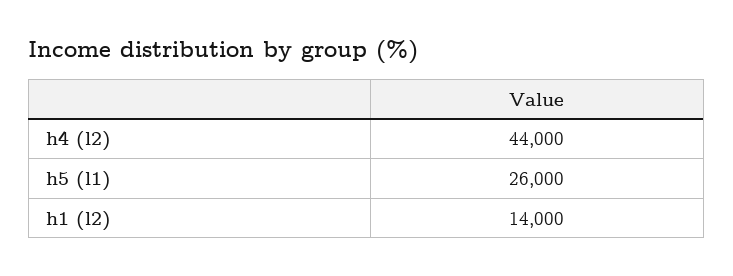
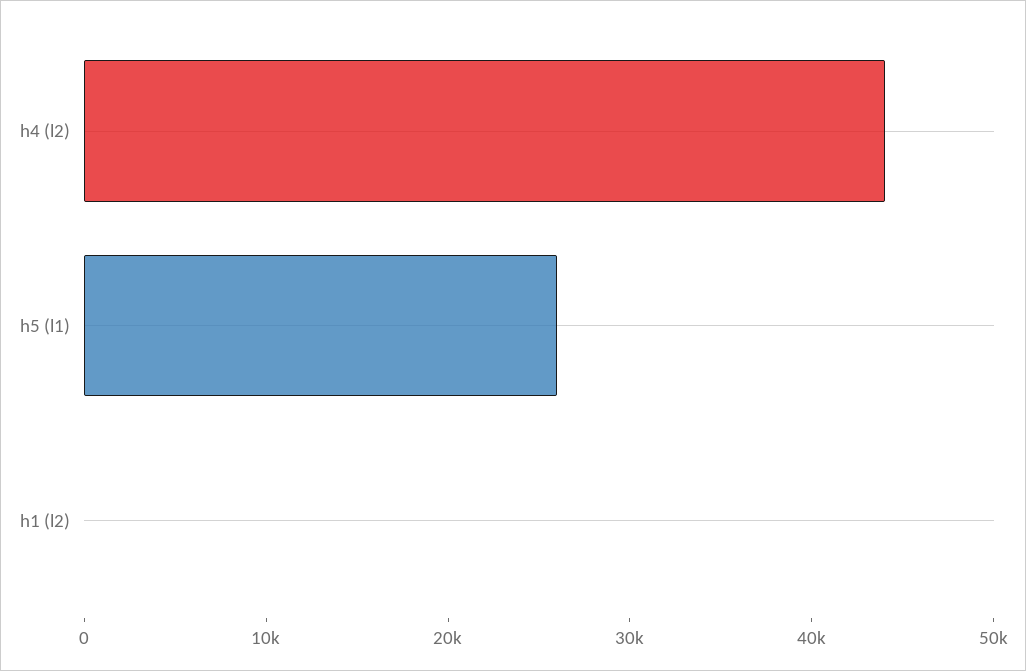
h1 (l2): 14000 -> 0

